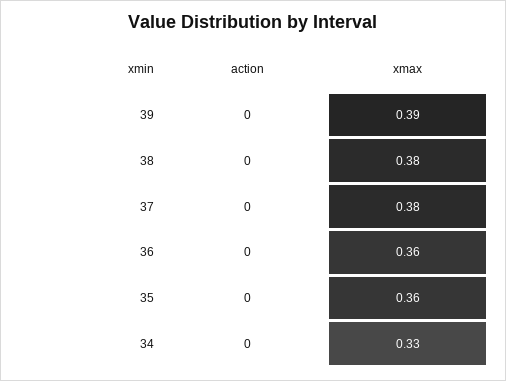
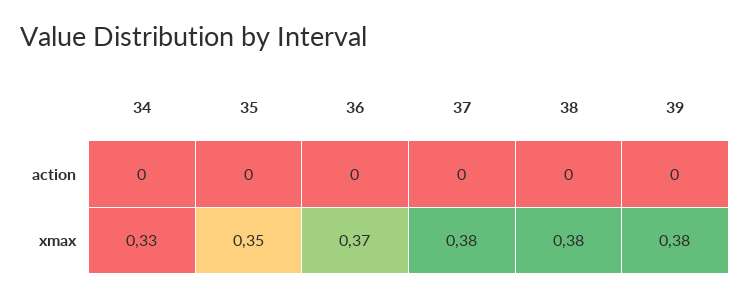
xmax, 39: 0.39 -> 0.38
xmax, 36: 0.36 -> 0.37
xmax, 35: 0.36 -> 0.35

